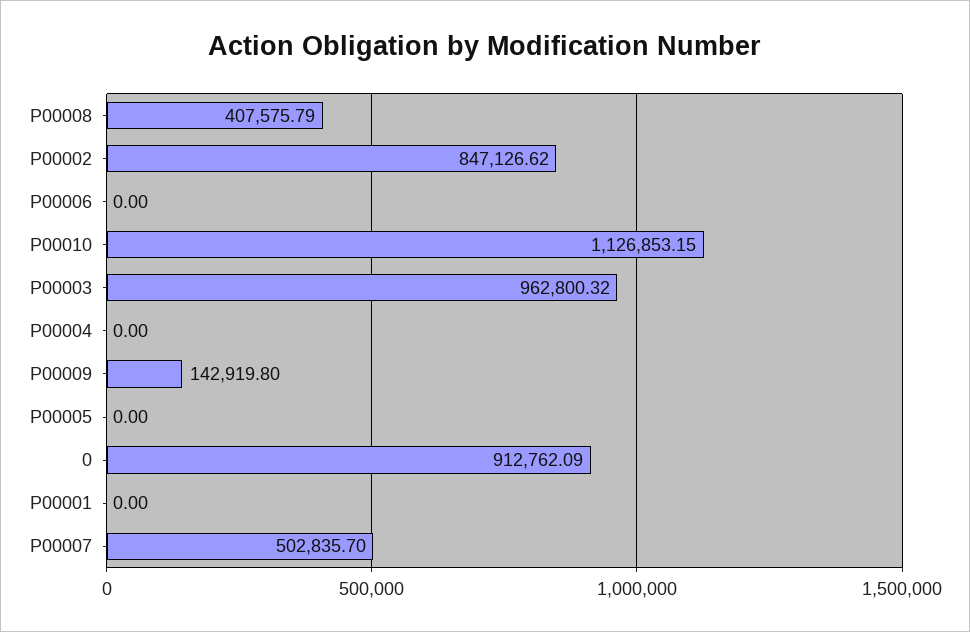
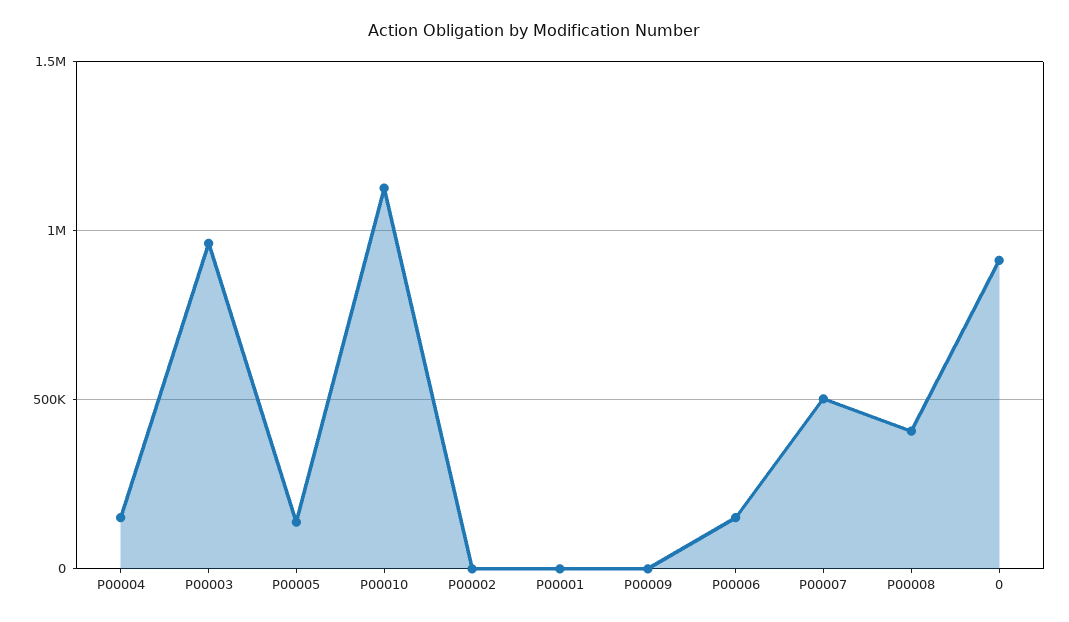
P00002: 847126.62 -> 0
P00006: 0 -> 150000
P00004: 0 -> 150000
P00009: 142919.8 -> 0
P00005: 0 -> 150000

